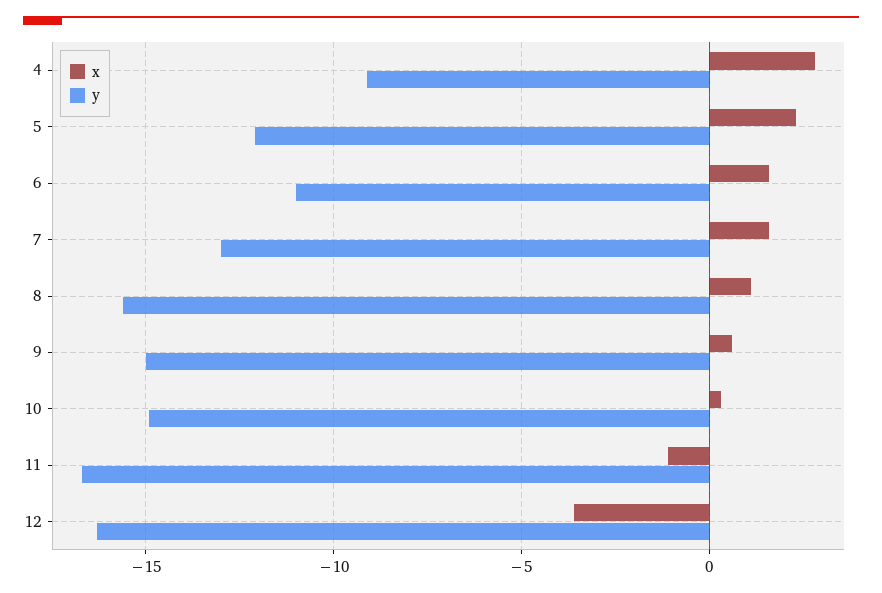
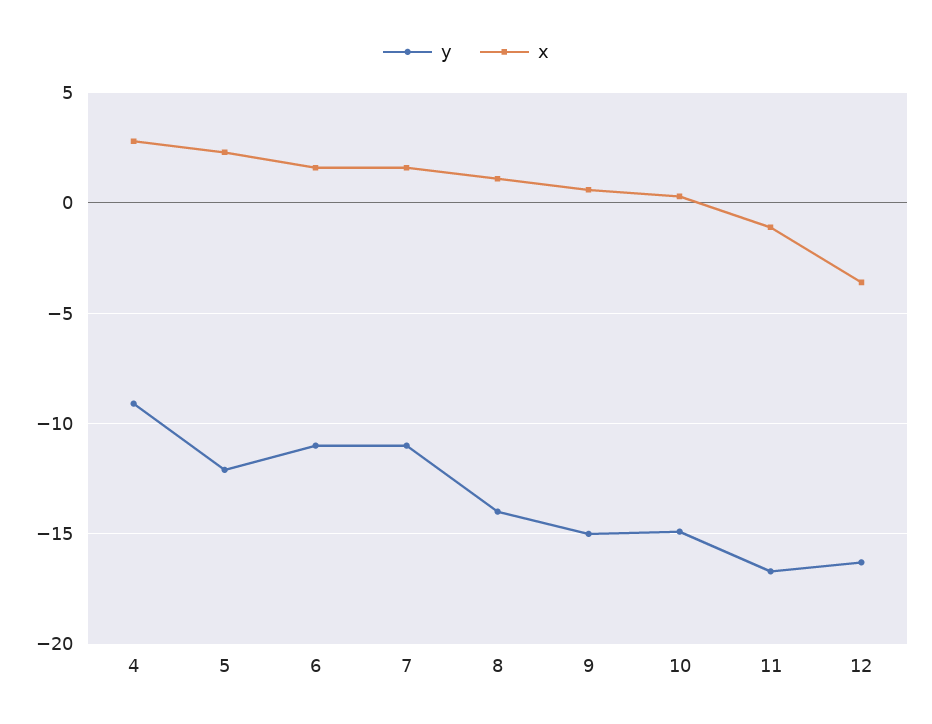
y, 7: -13 -> -11
y, 8: -15.5 -> -14

